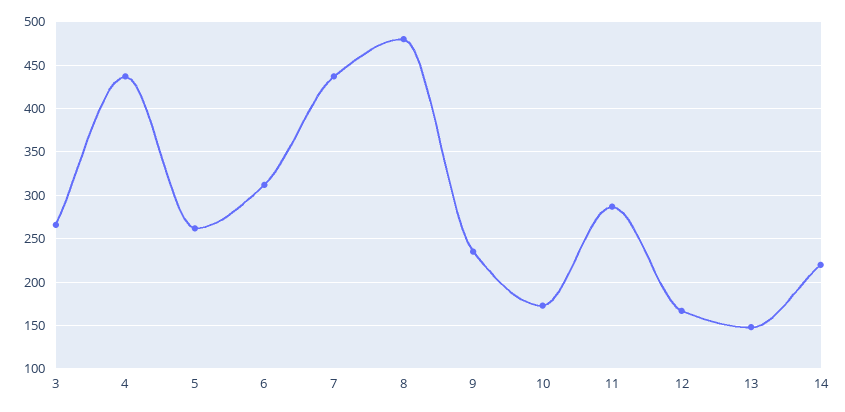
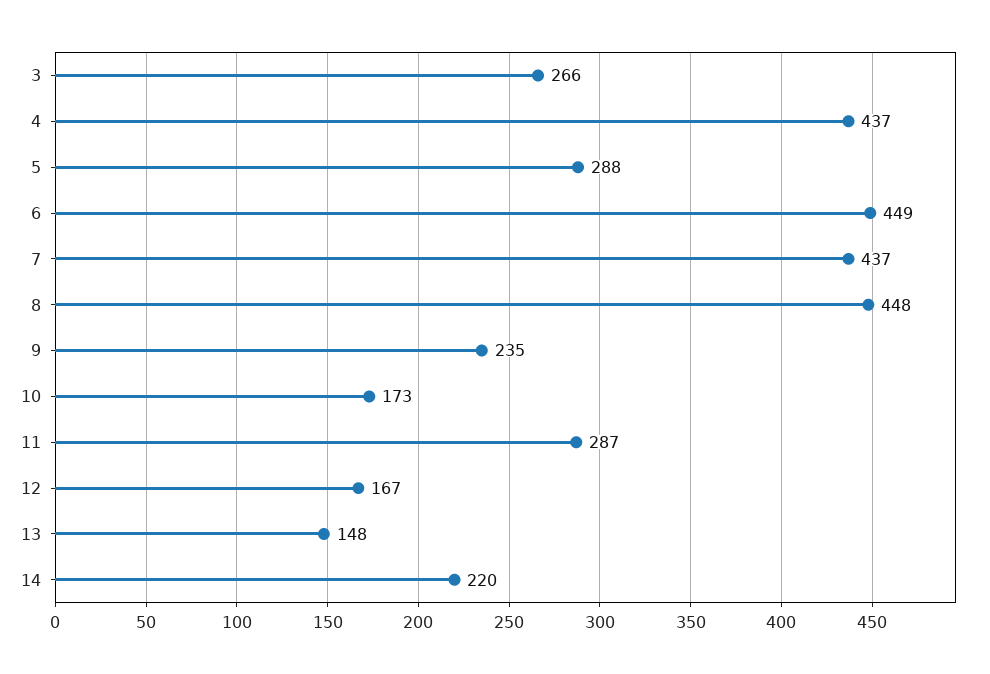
5: 260 -> 288
6: 310 -> 449
8: 480 -> 448

